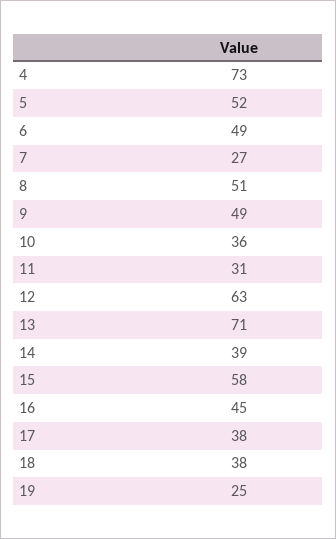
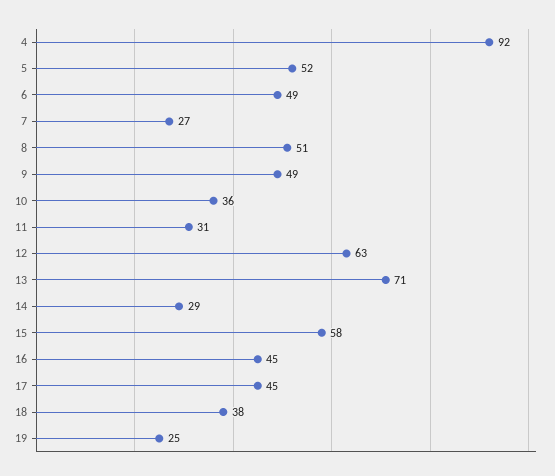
4: 73 -> 92
14: 39 -> 29
17: 38 -> 45

